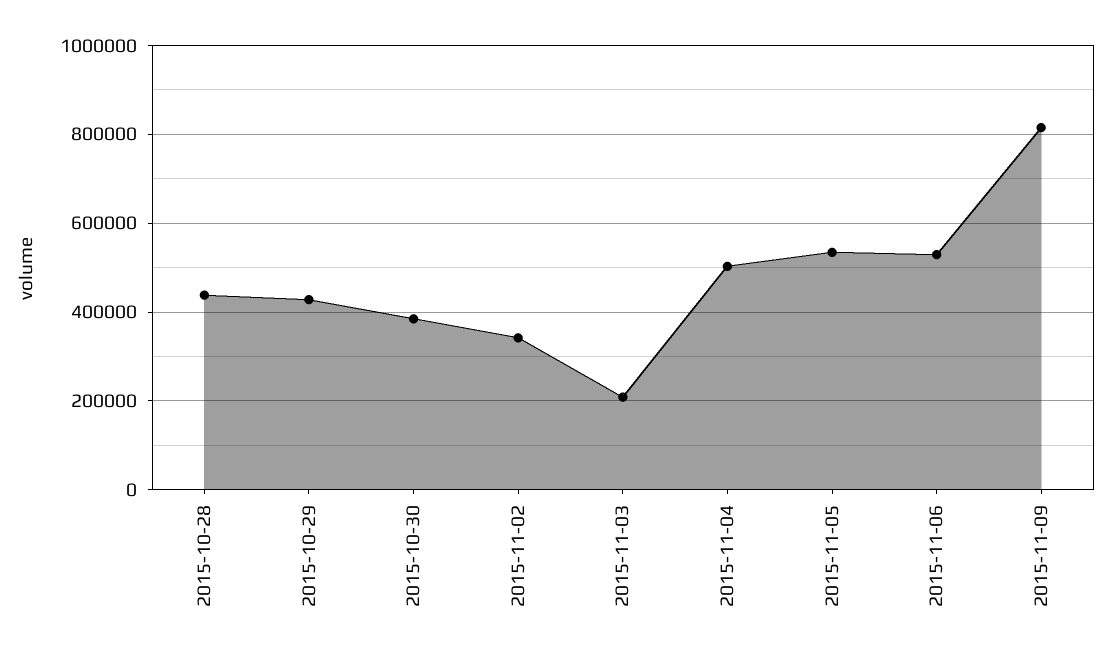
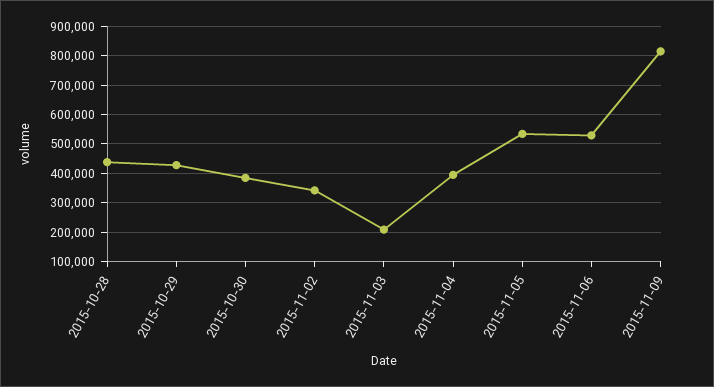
2015-11-04: 500000 -> 400000

